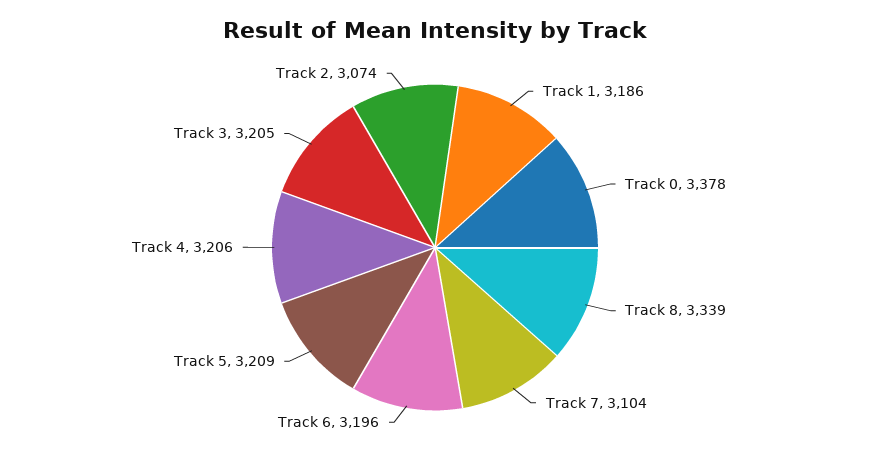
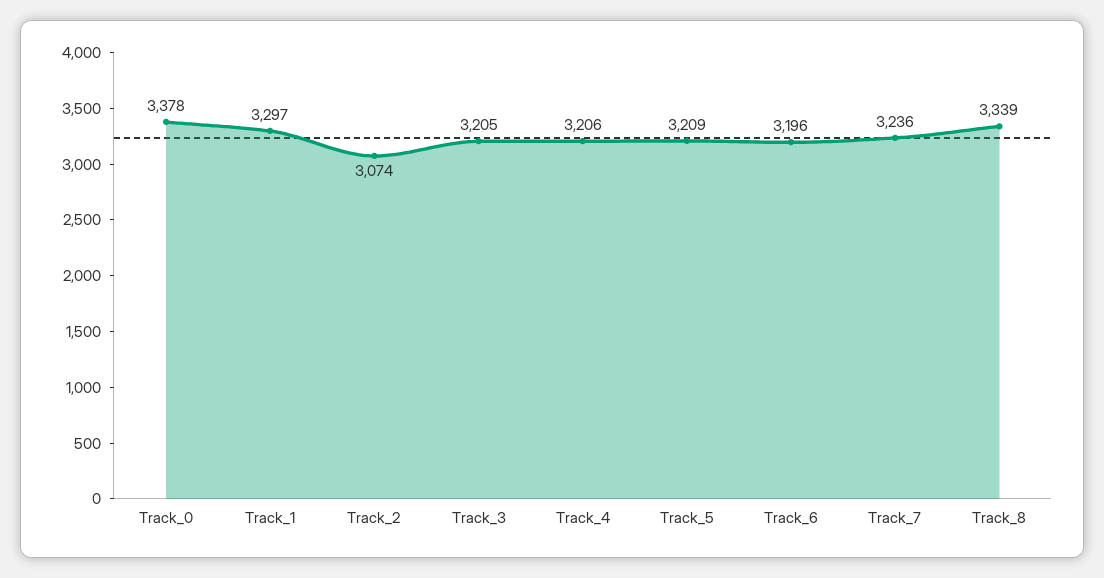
Track 1: 3186 -> 3297
Track 7: 3104 -> 3236

